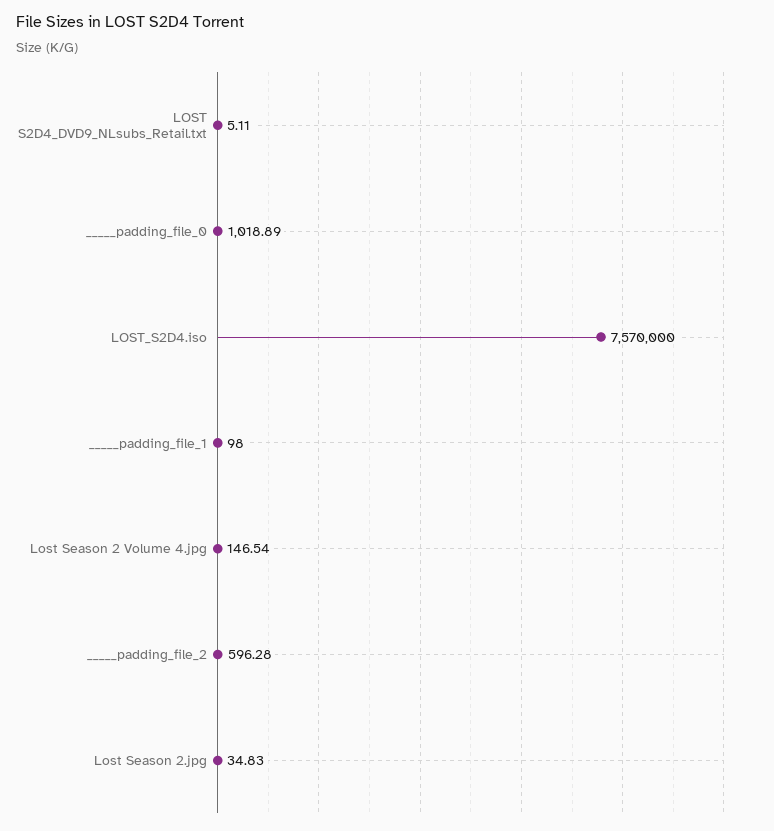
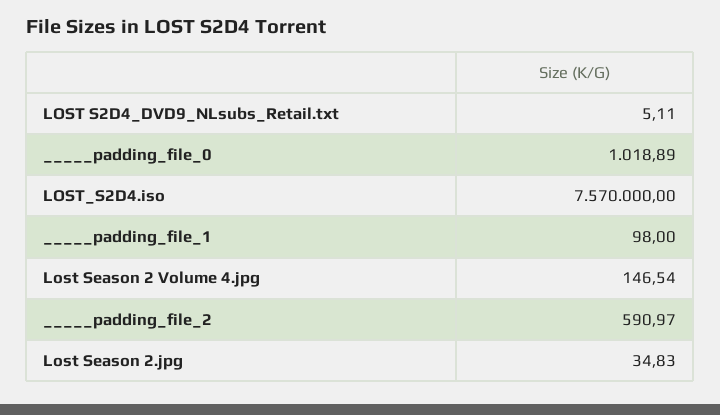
_____padding_file_2: 596.28 -> 590.97

